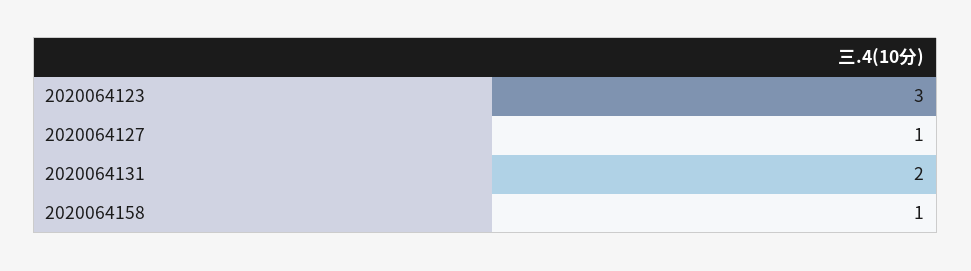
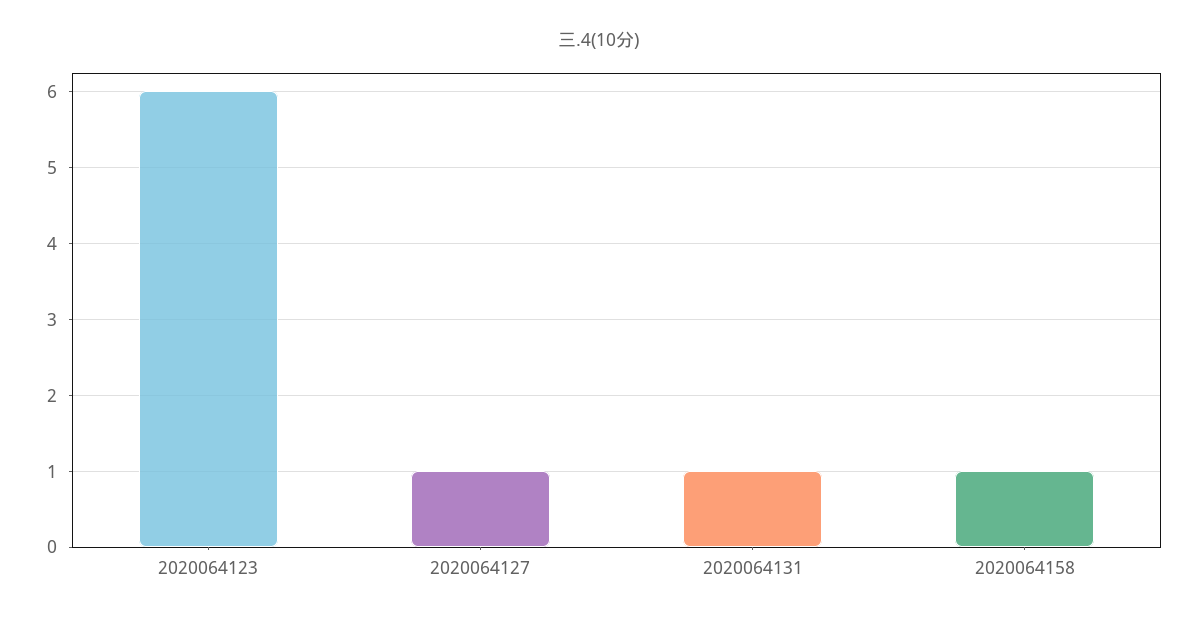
2020064123: 3 -> 6
2020064131: 2 -> 1

